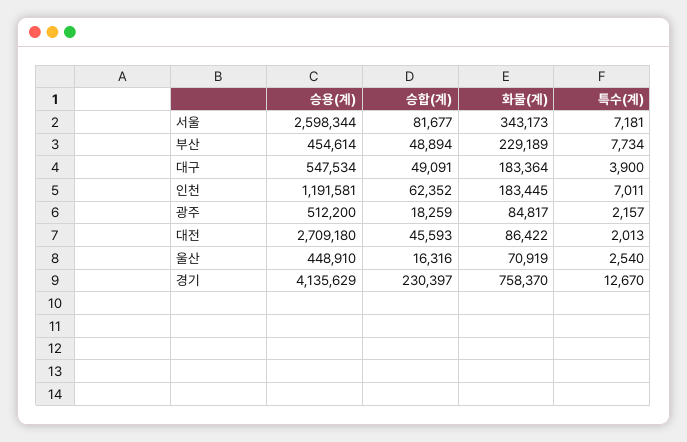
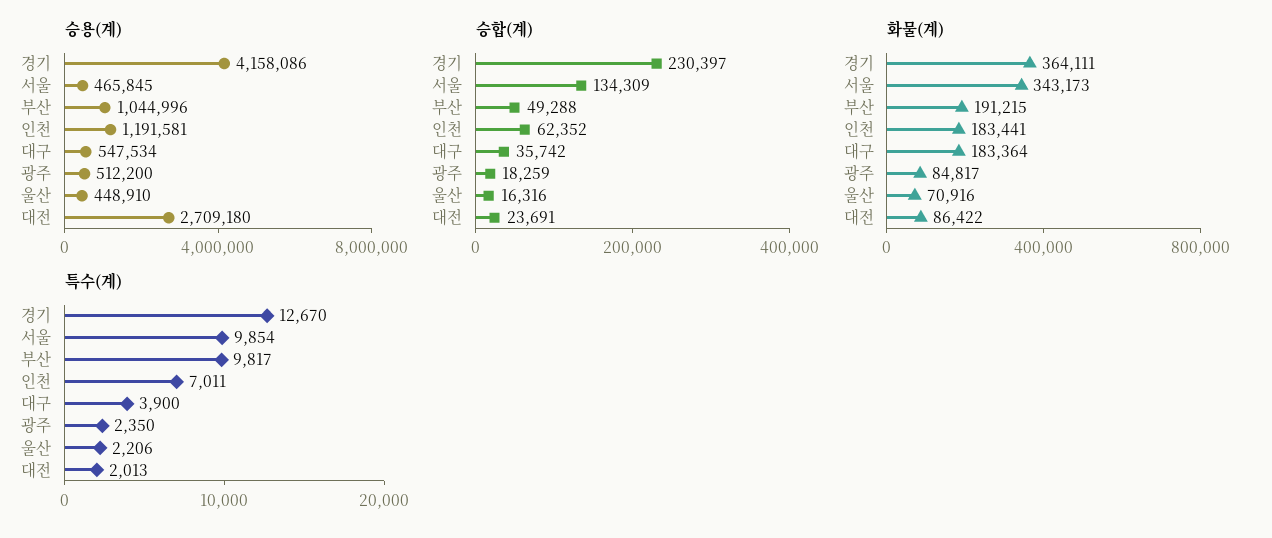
승용(계), 서울: 2598344 -> 465845
승합(계), 서울: 81677 -> 134309
특수(계), 서울: 7181 -> 9854
승용(계), 부산: 454614 -> 1044996
승합(계), 부산: 48894 -> 49288
화물(계), 부산: 229189 -> 191215
특수(계), 부산: 7734 -> 9817
승합(계), 대구: 49091 -> 35742
화물(계), 인천: 183445 -> 183441
특수(계), 광주: 2157 -> 2350
승합(계), 대전: 45593 -> 23691
화물(계), 울산: 70919 -> 70916
특수(계), 울산: 2540 -> 2206
승용(계), 경기: 4135629 -> 4158086
화물(계), 경기: 758370 -> 364111

